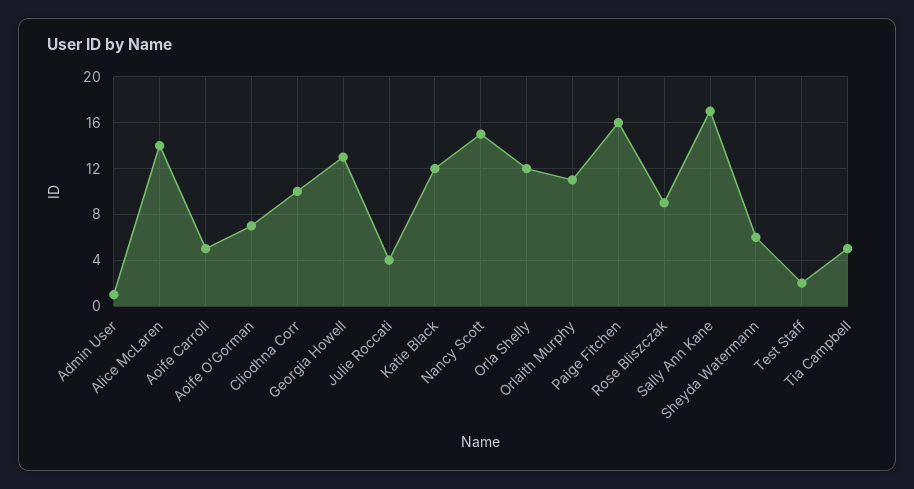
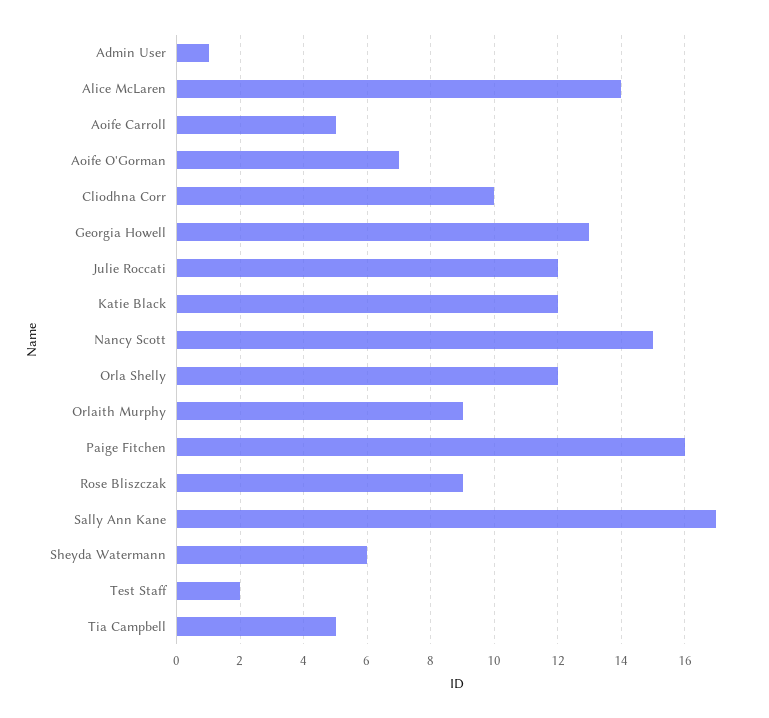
Julie Roccati: 4 -> 12
Orlaith Murphy: 11 -> 9

